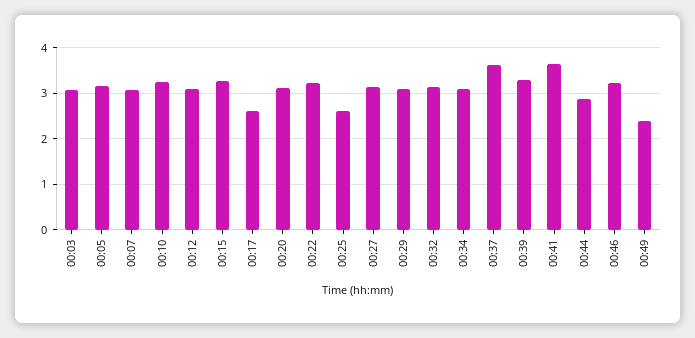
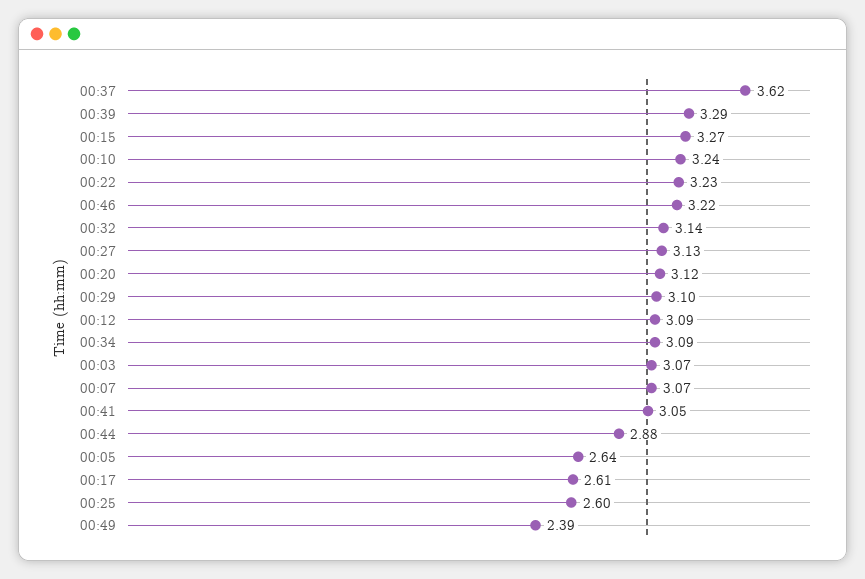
00:05: 3.2 -> 2.64
00:41: 3.6 -> 3.05

